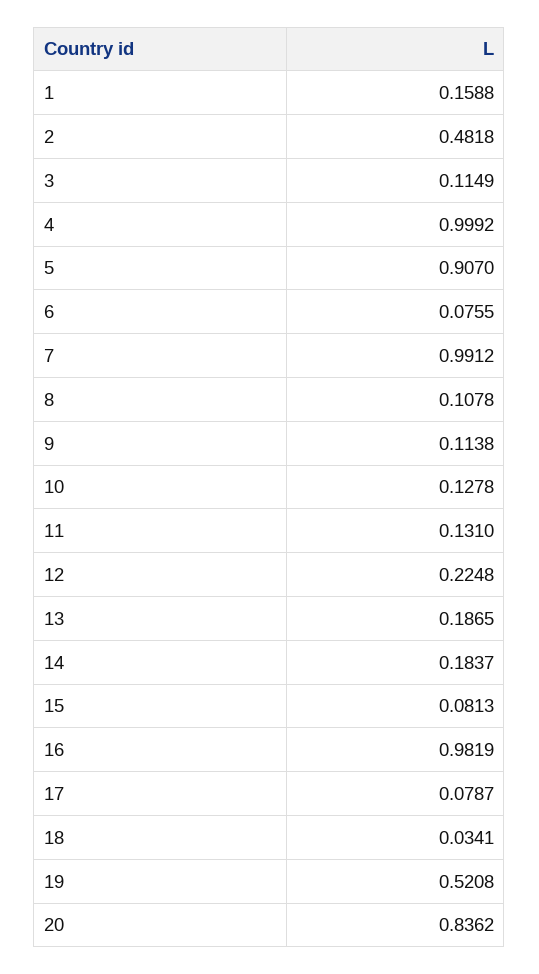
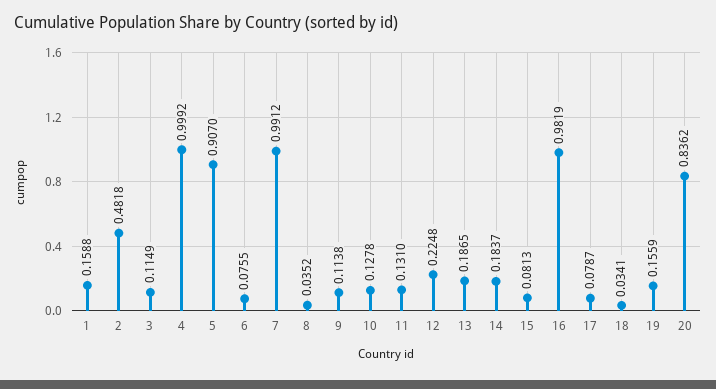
8: 0.1078 -> 0.0352
19: 0.5208 -> 0.1559

